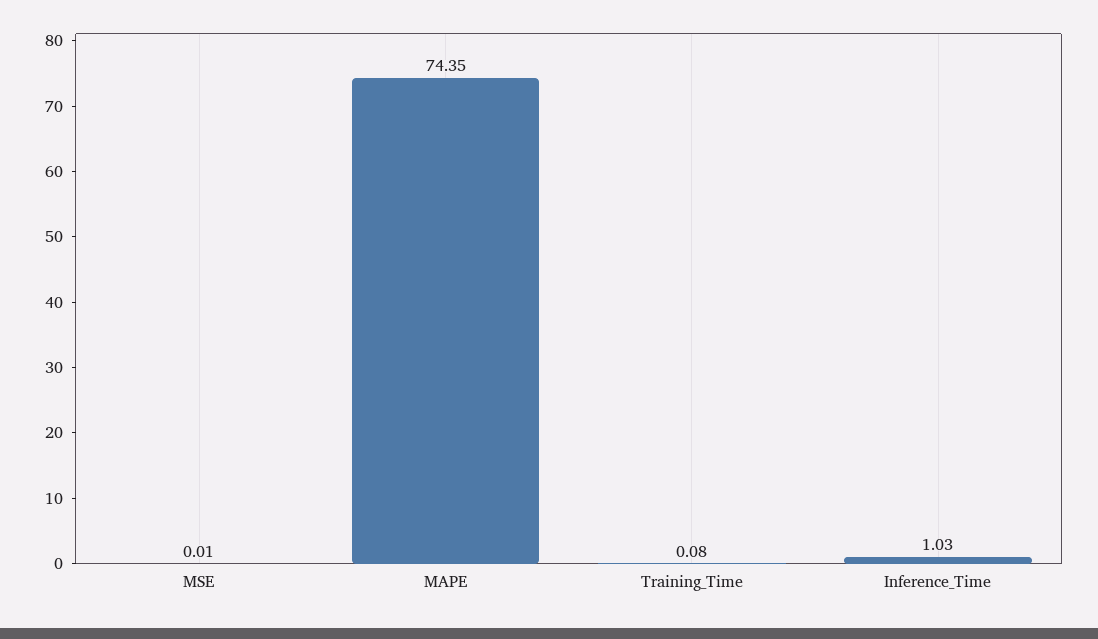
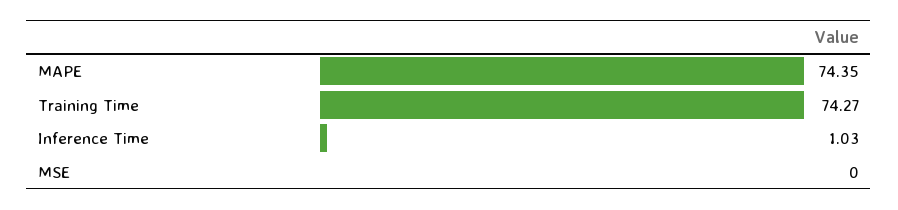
MSE: 0.01 -> 0
Training_Time: 0.08 -> 74.27

